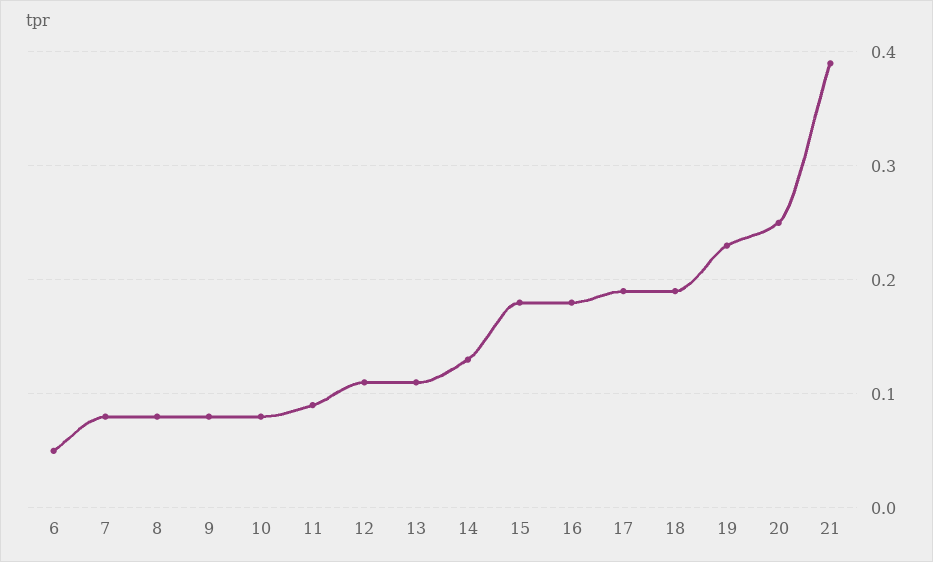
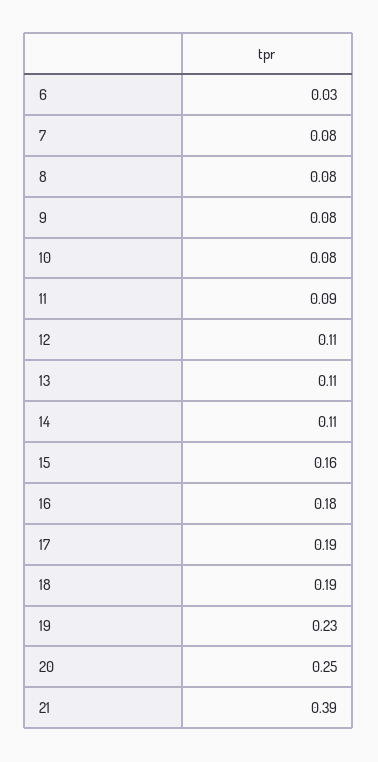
6: 0.05 -> 0.03
14: 0.13 -> 0.11
15: 0.18 -> 0.16

